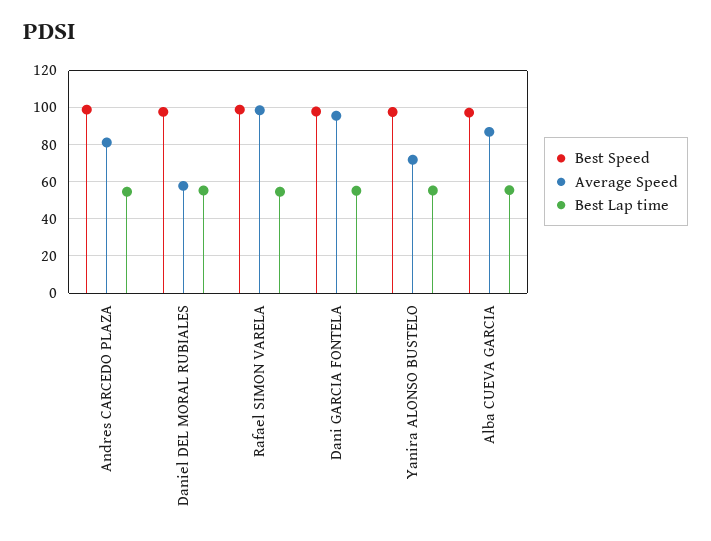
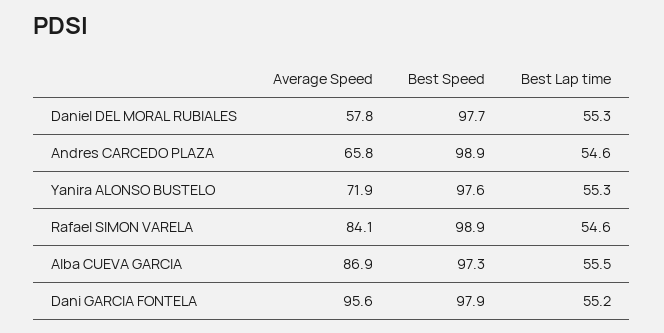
Average Speed, Andres CARCEDO PLAZA: 80 -> 65.8
Average Speed, Rafael SIMON VARELA: 100 -> 84.1

